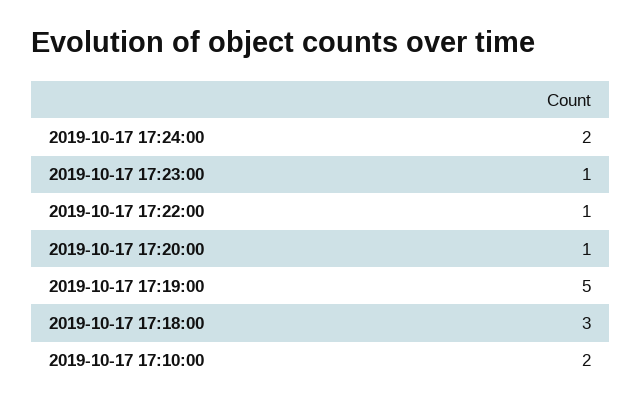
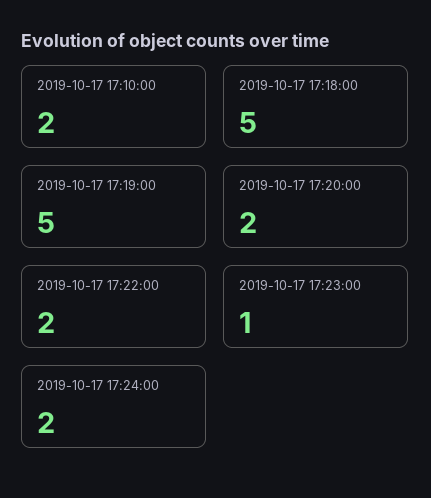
2019-10-17 17:22:00: 1 -> 2
2019-10-17 17:20:00: 1 -> 2
2019-10-17 17:18:00: 3 -> 5

